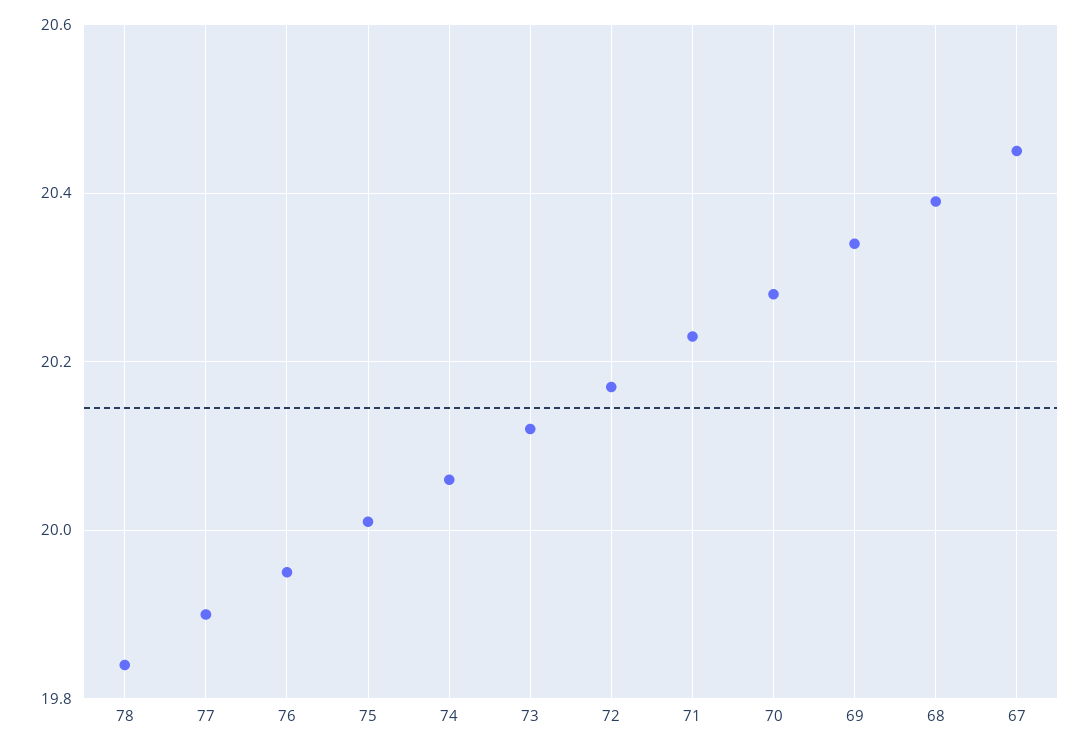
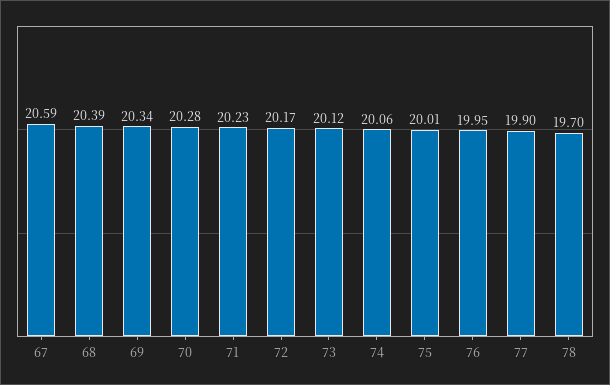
78: 19.85 -> 19.7
67: 20.45 -> 20.59

